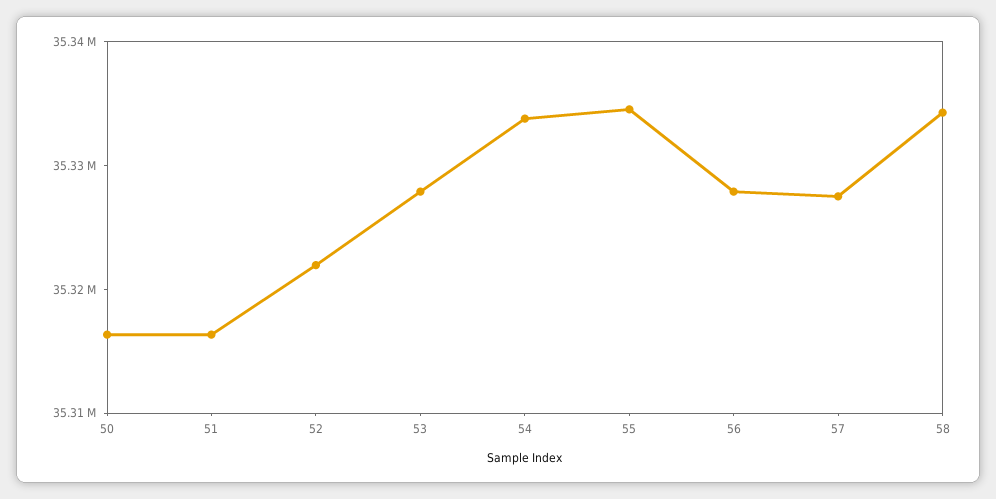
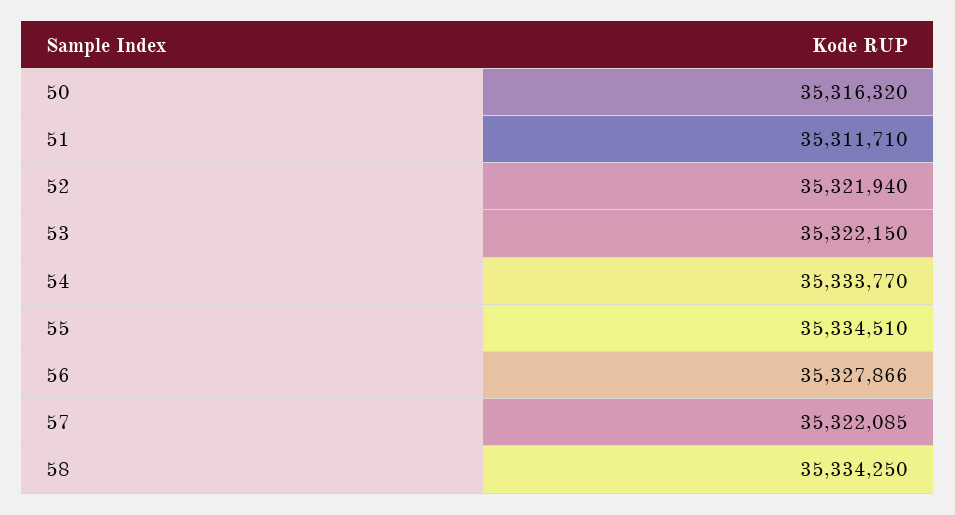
51: 35316000 -> 35311710
53: 35328000 -> 35322150
57: 35328000 -> 35322085

